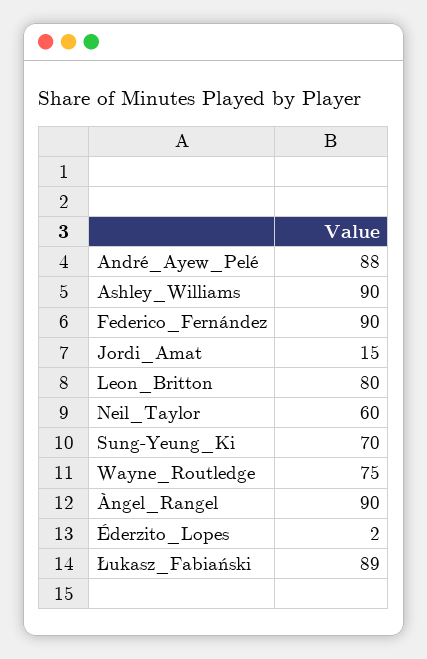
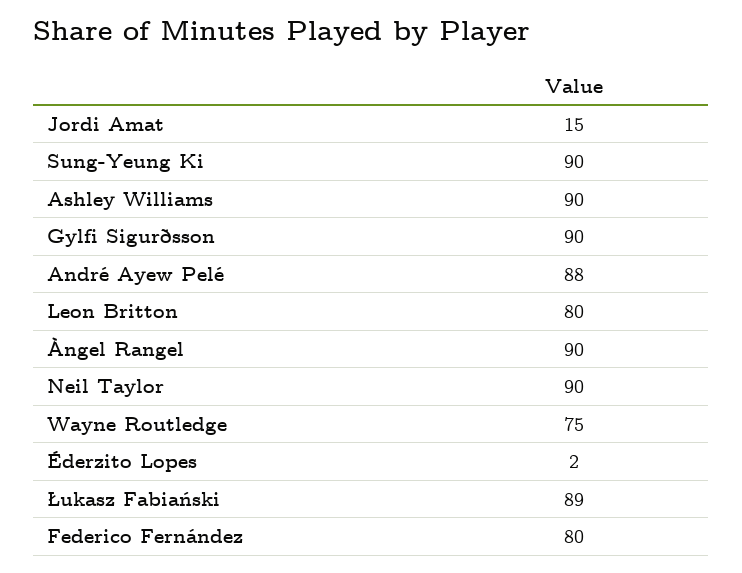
Federico_Fernández: 90 -> 80
Neil_Taylor: 60 -> 90
Sung-Yeung_Ki: 70 -> 90
Gylfi Sigurðsson: none -> 90

